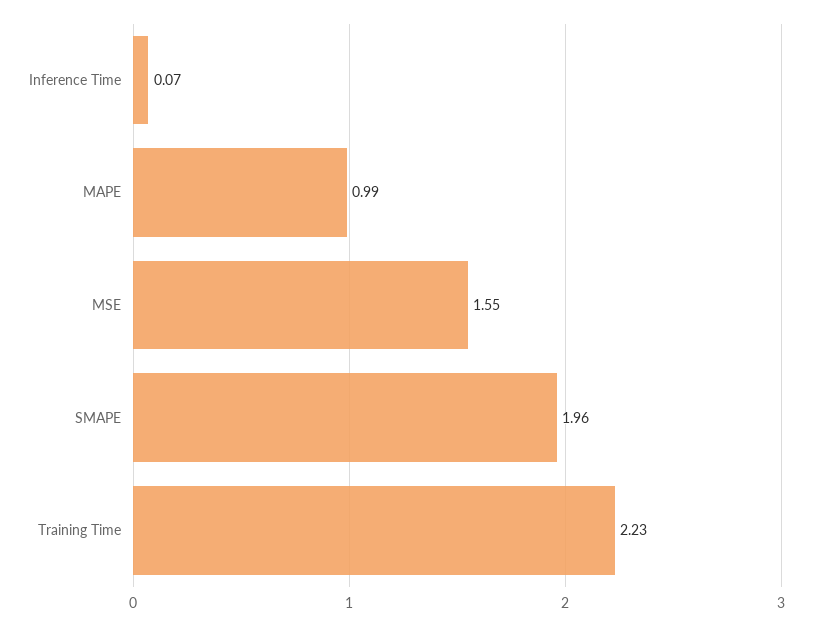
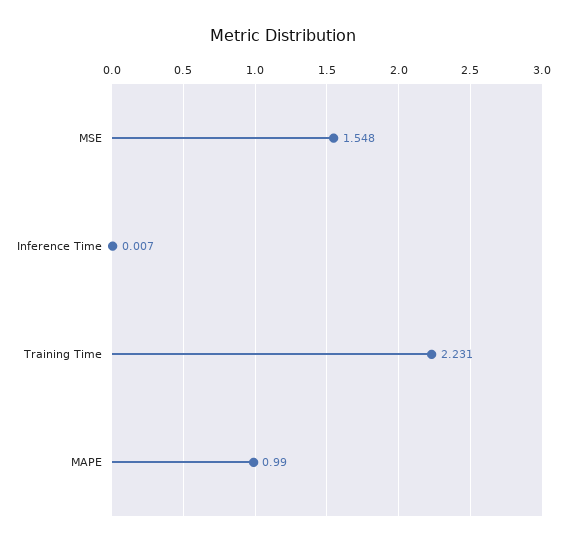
Inference Time: 0.07 -> 0.007
SMAPE: 1.96 -> none

